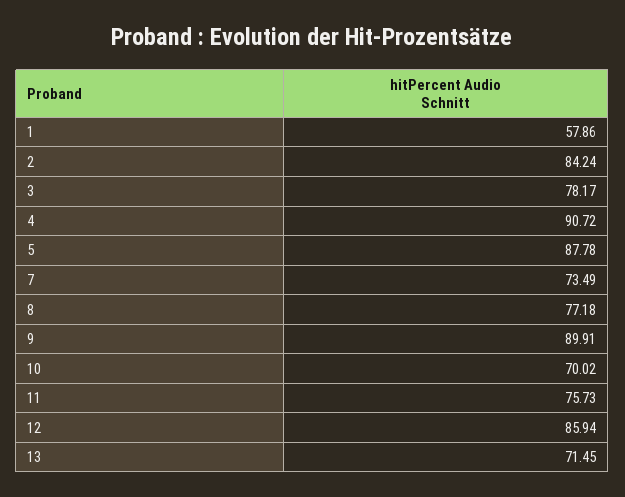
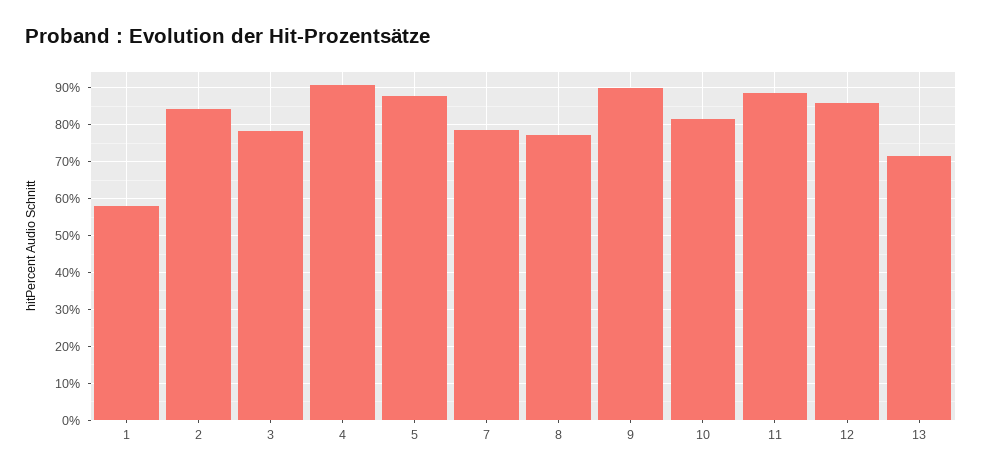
7: 73.49 -> 78
10: 70.02 -> 82
11: 75.73 -> 88

